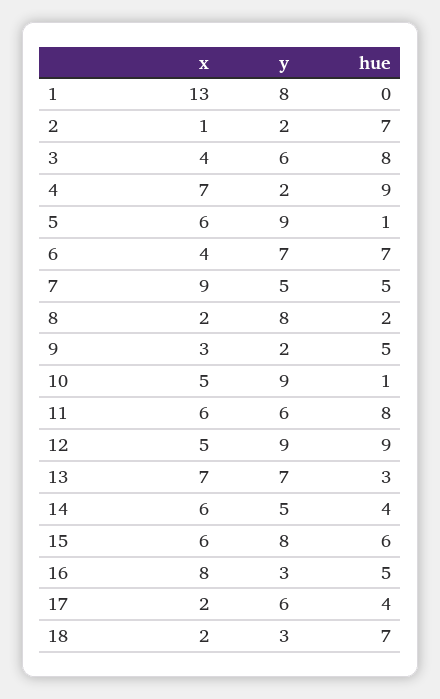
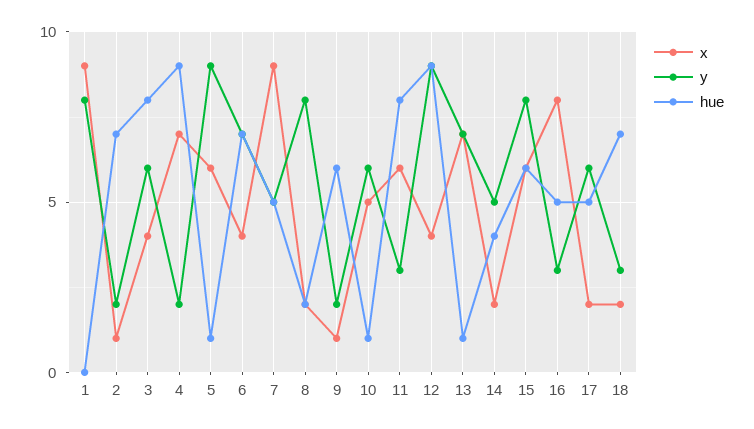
x, 1: 13 -> 9
x, 9: 3 -> 1
hue, 9: 5 -> 6
y, 10: 9 -> 6
y, 11: 6 -> 3
x, 12: 5 -> 4
hue, 13: 3 -> 1
x, 14: 6 -> 2
hue, 17: 4 -> 5

